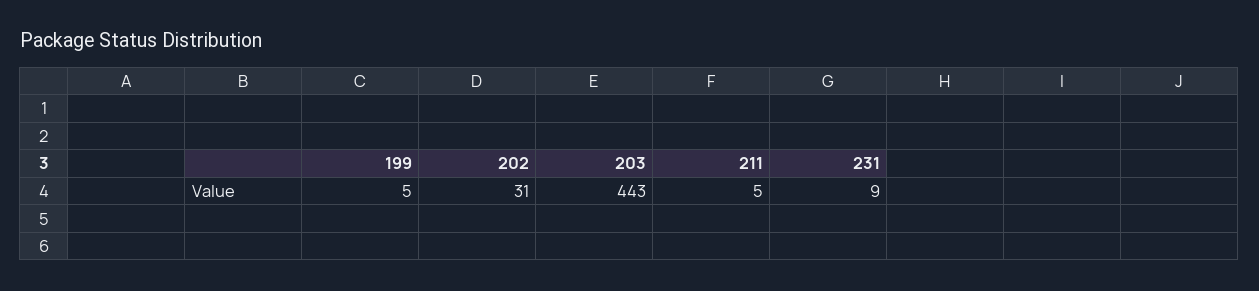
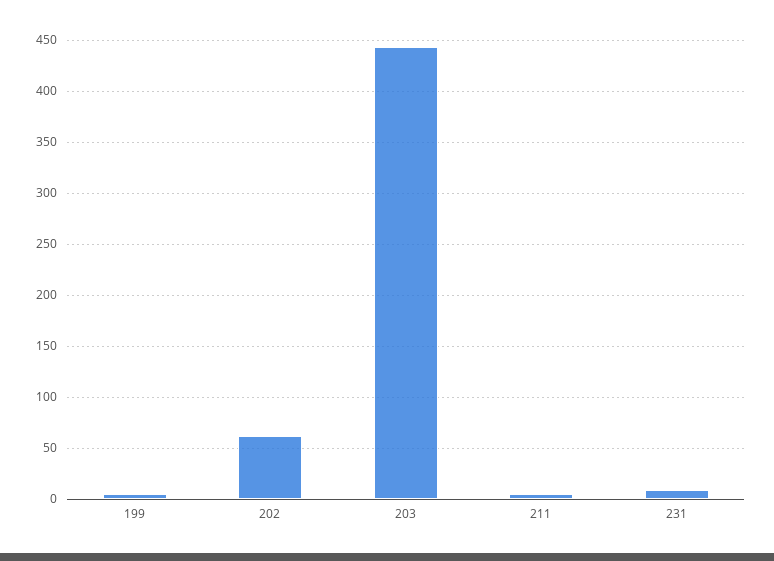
202: 31 -> 60

